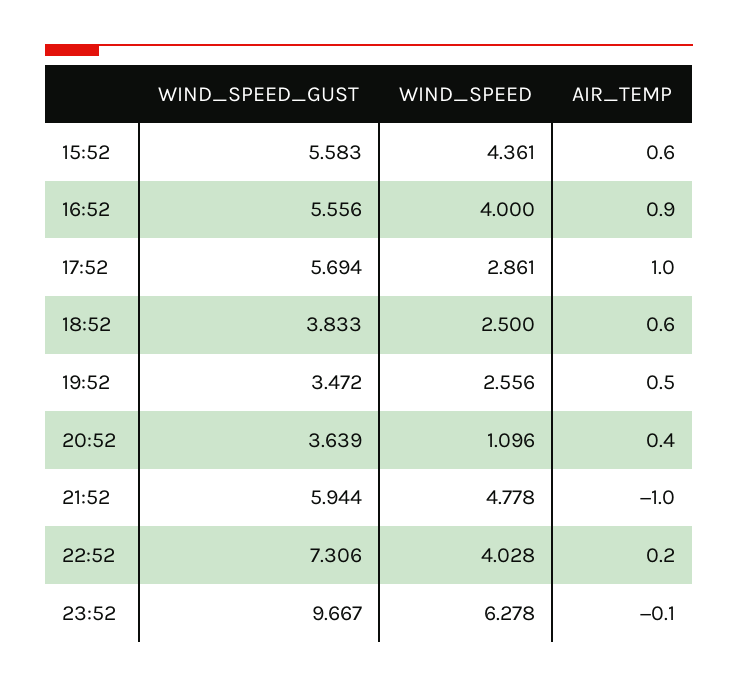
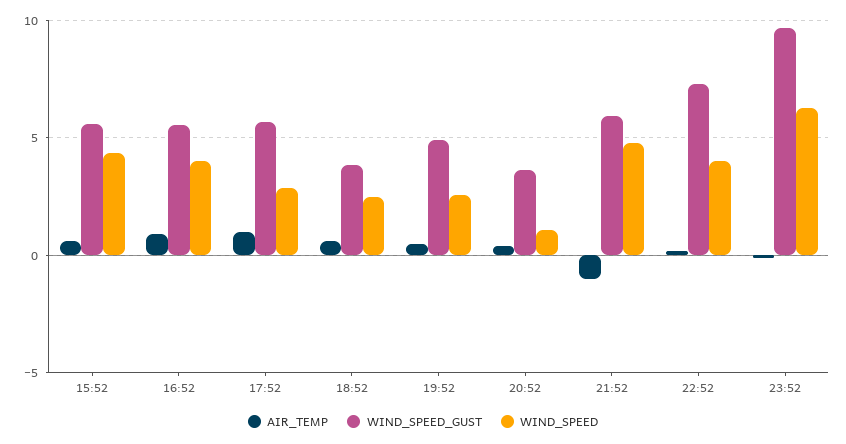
WIND_SPEED_GUST, 19:52: 3.472 -> 5

